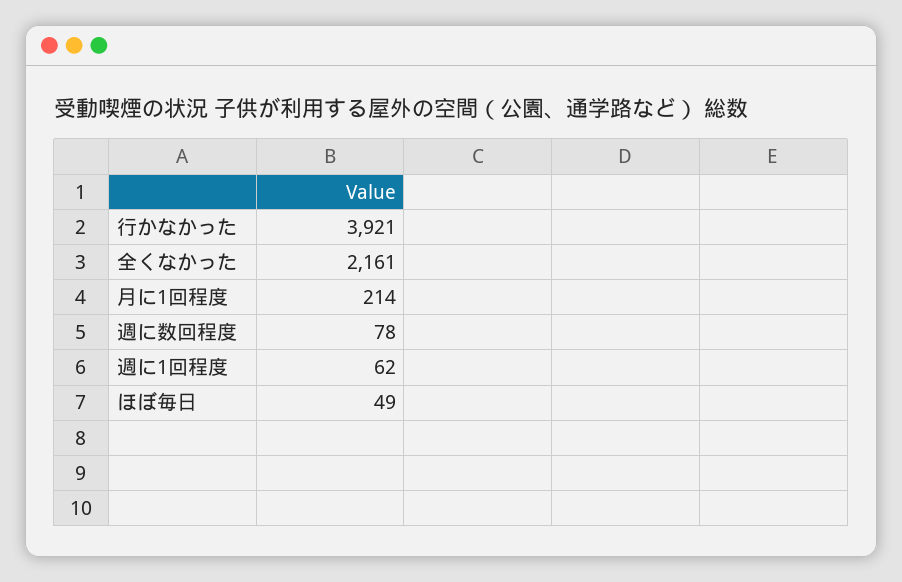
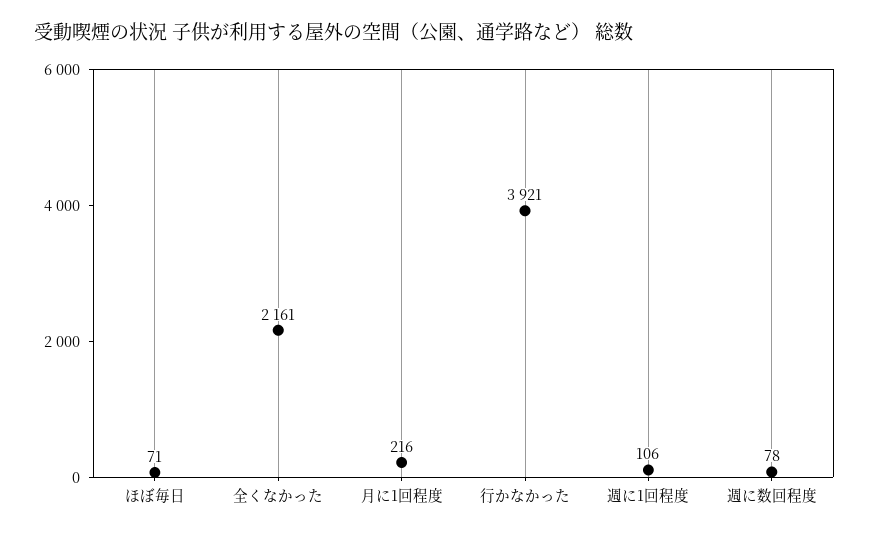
月に1回程度: 214 -> 216
週に1回程度: 62 -> 106
ほぼ毎日: 49 -> 71

